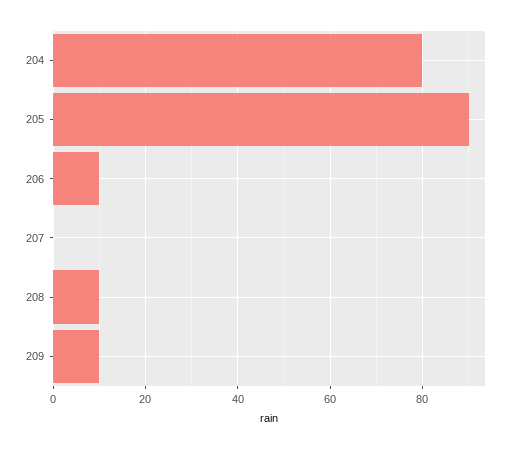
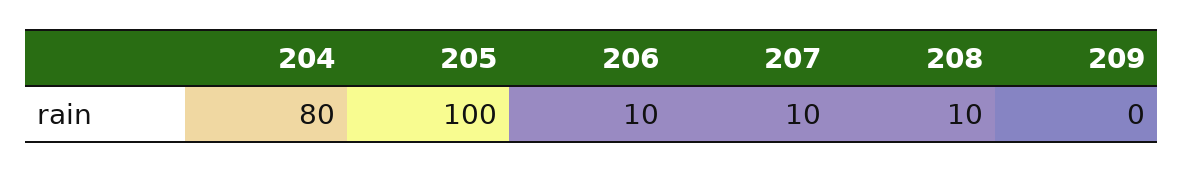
205: 90 -> 100
207: 0 -> 10
209: 10 -> 0

